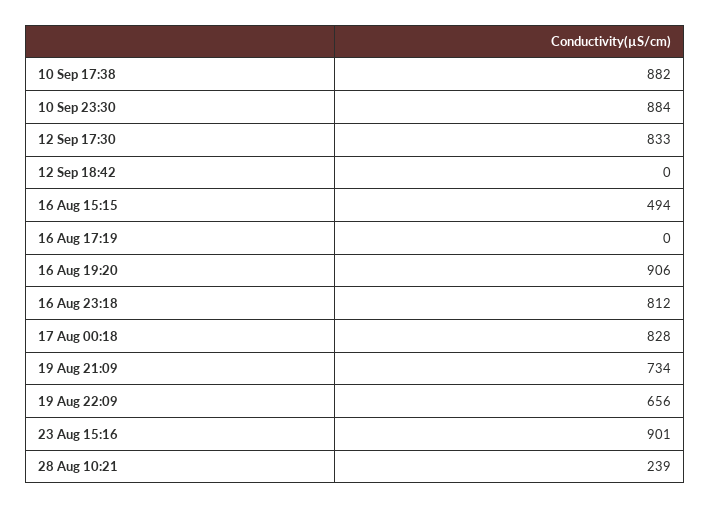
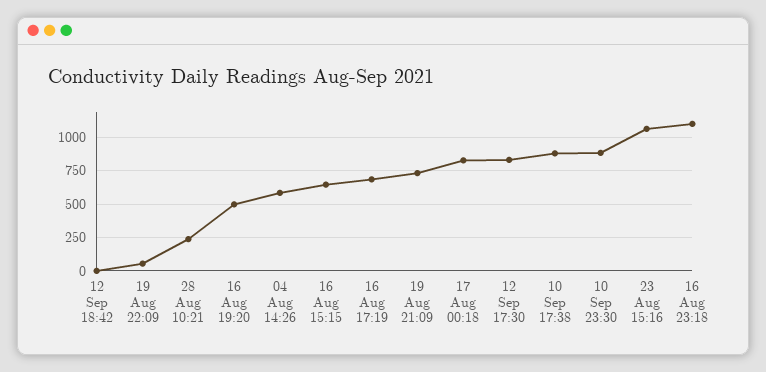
16 Aug 15:15: 494 -> 650
16 Aug 17:19: 0 -> 700
16 Aug 19:20: 906 -> 500
16 Aug 23:18: 812 -> 1100
19 Aug 22:09: 656 -> 50
23 Aug 15:16: 901 -> 1050
04 Aug 14:26: none -> 600

